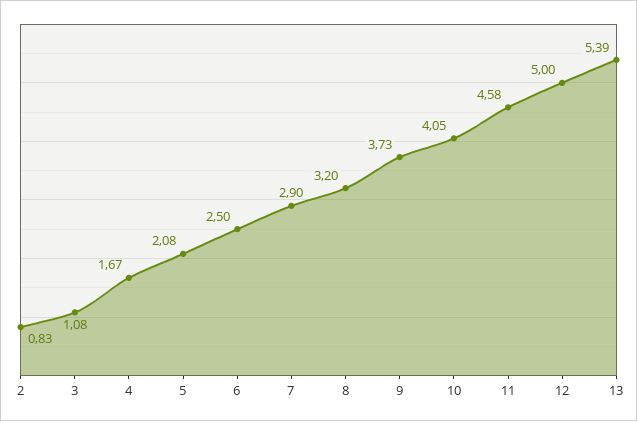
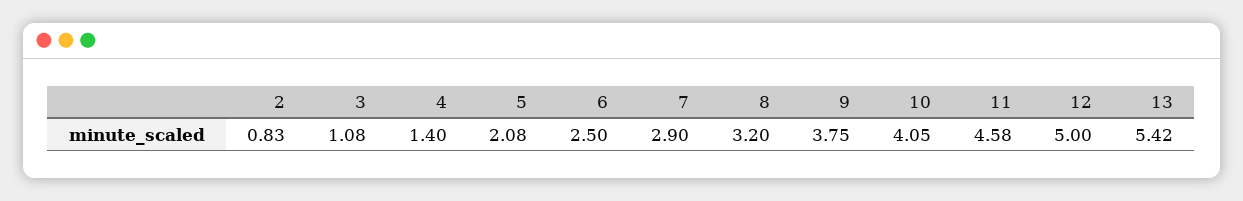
4: 1.67 -> 1.4
9: 3.73 -> 3.75
13: 5.39 -> 5.42

